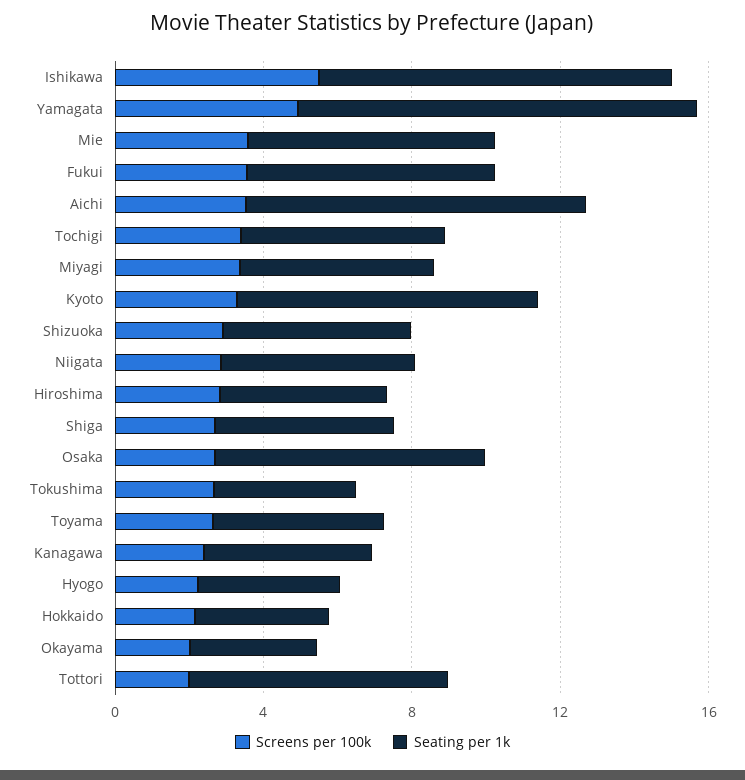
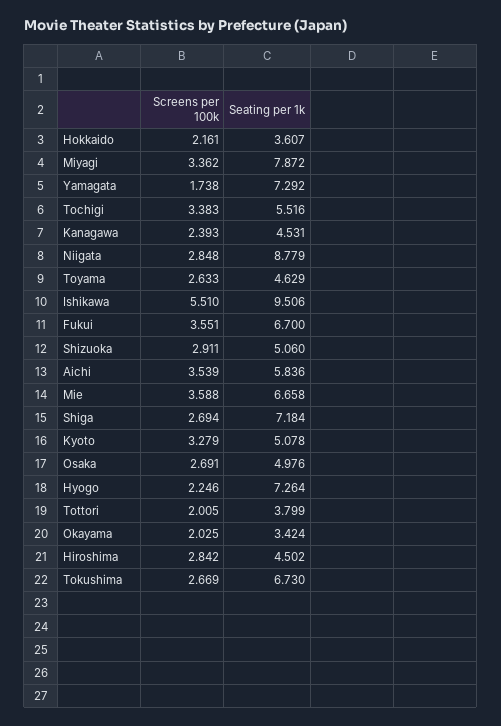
Screens per 100k, Yamagata: 5 -> 1.738
Seating per 1k, Yamagata: 11 -> 7.292
Seating per 1k, Aichi: 9 -> 5.836
Seating per 1k, Miyagi: 5 -> 7.872
Seating per 1k, Kyoto: 8 -> 5.078
Seating per 1k, Niigata: 5 -> 8.779
Seating per 1k, Shiga: 5 -> 7.184
Seating per 1k, Osaka: 7 -> 4.976
Seating per 1k, Tokushima: 4 -> 6.73
Seating per 1k, Hyogo: 4 -> 7.264
Seating per 1k, Tottori: 7 -> 3.799

